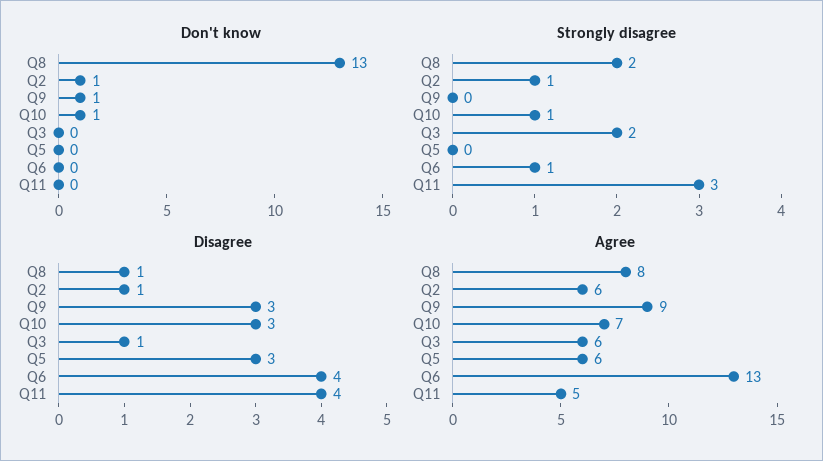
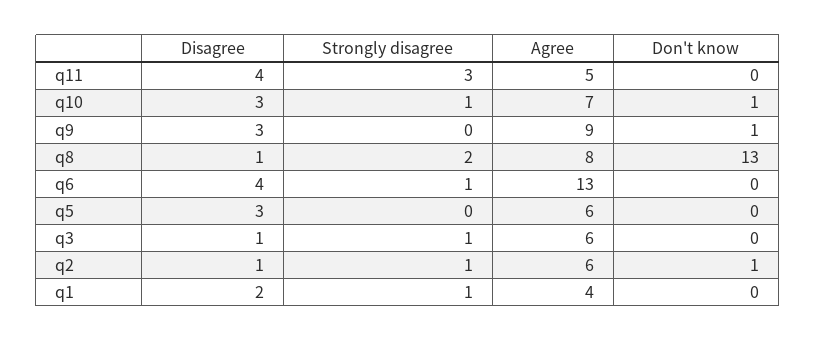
Strongly disagree, Q3: 2 -> 1
Disagree, q1: none -> 2
Strongly disagree, q1: none -> 1
Agree, q1: none -> 4
Don't know, q1: none -> 0

